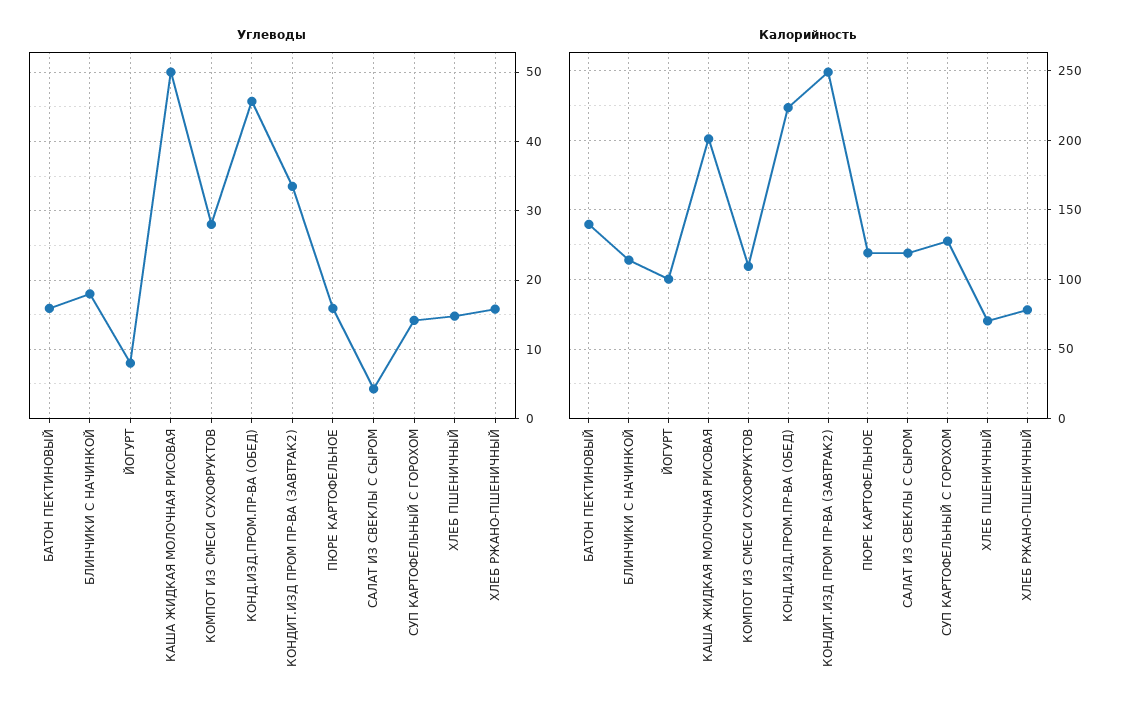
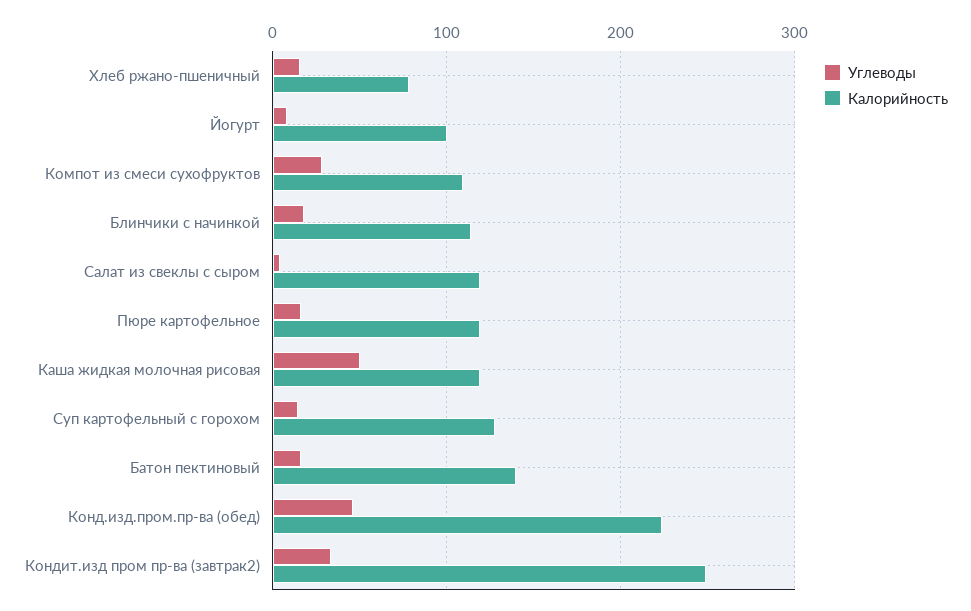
Углеводы, ХЛЕБ ПШЕНИЧНЫЙ: 15 -> none
Калорийность, КАША ЖИДКАЯ МОЛОЧНАЯ РИСОВАЯ: 200 -> 120
Калорийность, ХЛЕБ ПШЕНИЧНЫЙ: 70 -> none

